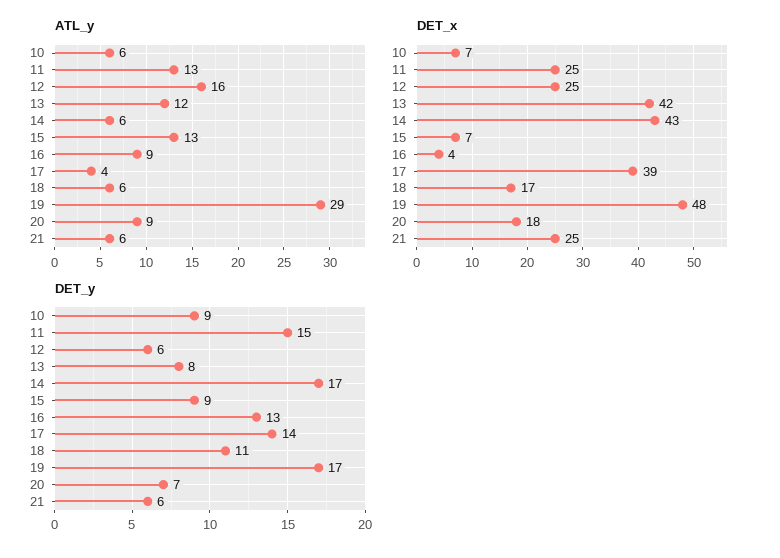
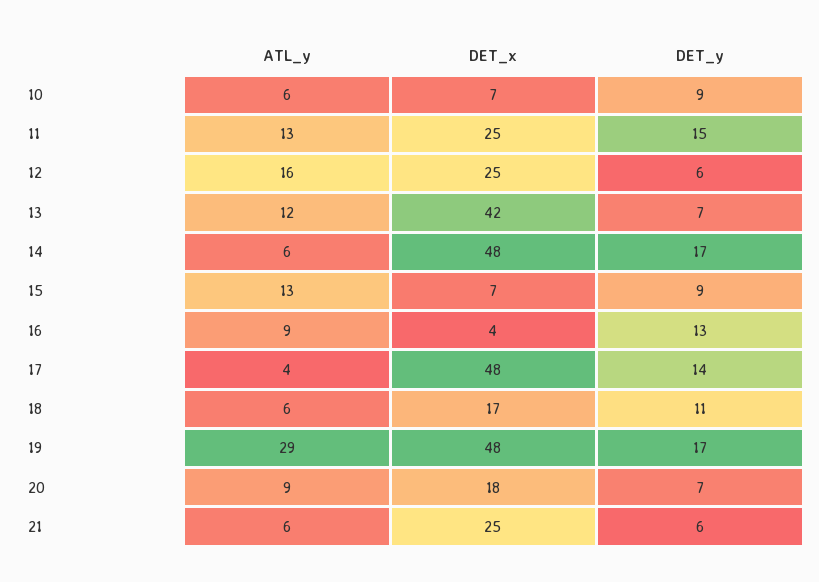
DET_x, 14: 43 -> 48
DET_x, 17: 39 -> 48
DET_y, 13: 8 -> 7

